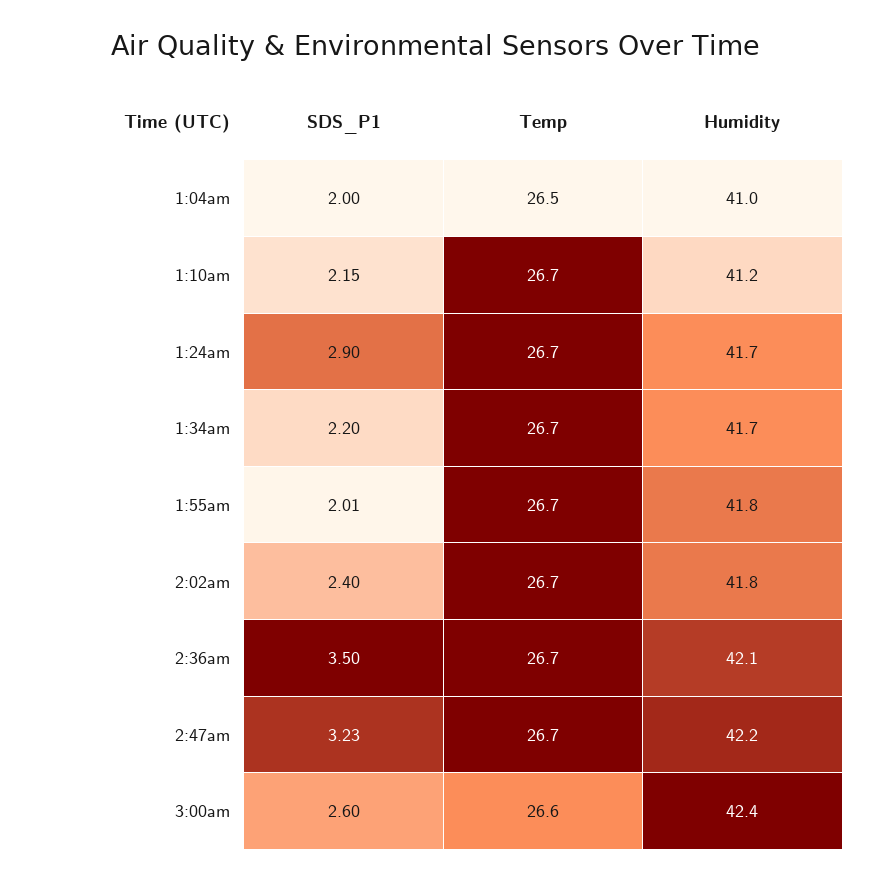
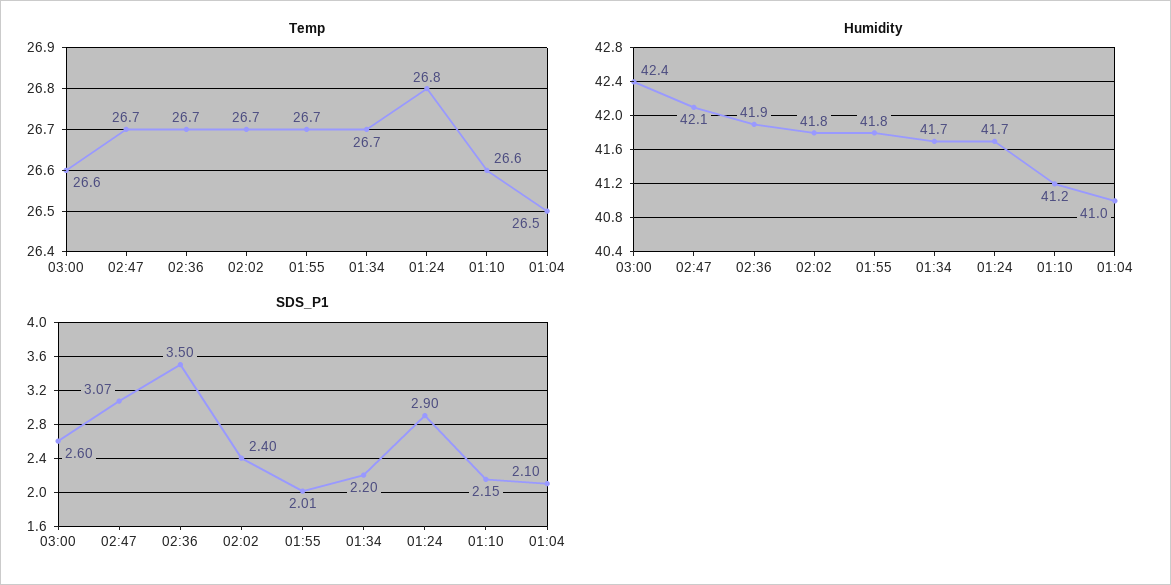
SDS_P1, 1:04am: 2 -> 2.1
Temp, 1:10am: 26.7 -> 26.6
Temp, 1:24am: 26.7 -> 26.8
Humidity, 2:36am: 42.1 -> 41.9
SDS_P1, 2:47am: 3.23 -> 3.07
Humidity, 2:47am: 42.2 -> 42.1

